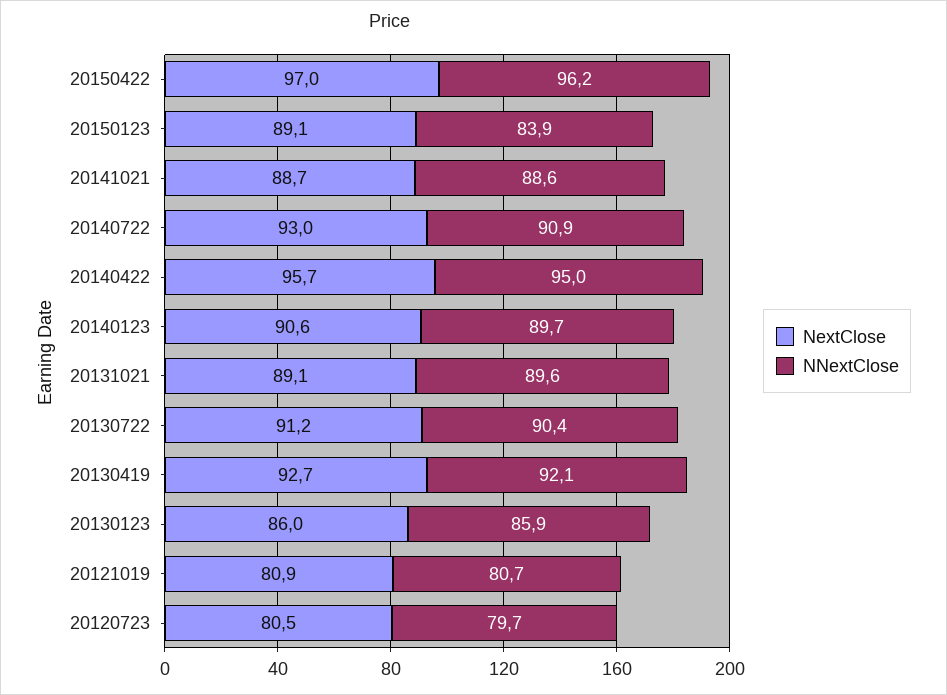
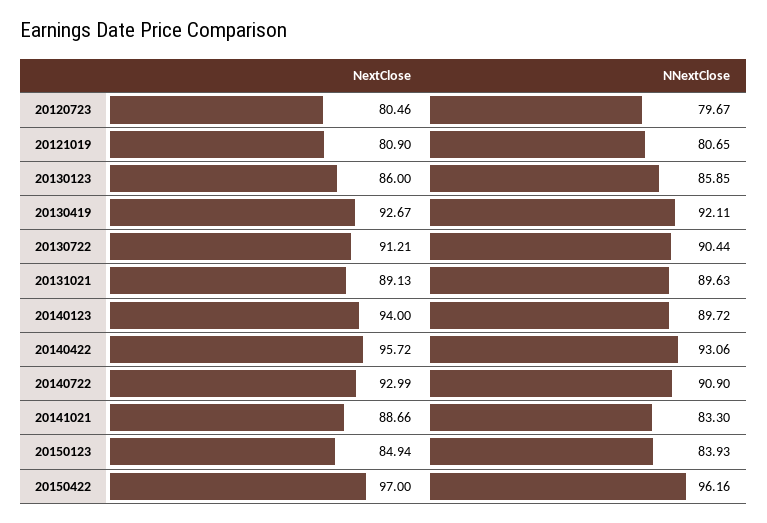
NextClose, 20150123: 89.1 -> 84.94
NNextClose, 20141021: 88.6 -> 83.3
NNextClose, 20140422: 95 -> 93.06
NextClose, 20140123: 90.6 -> 94

